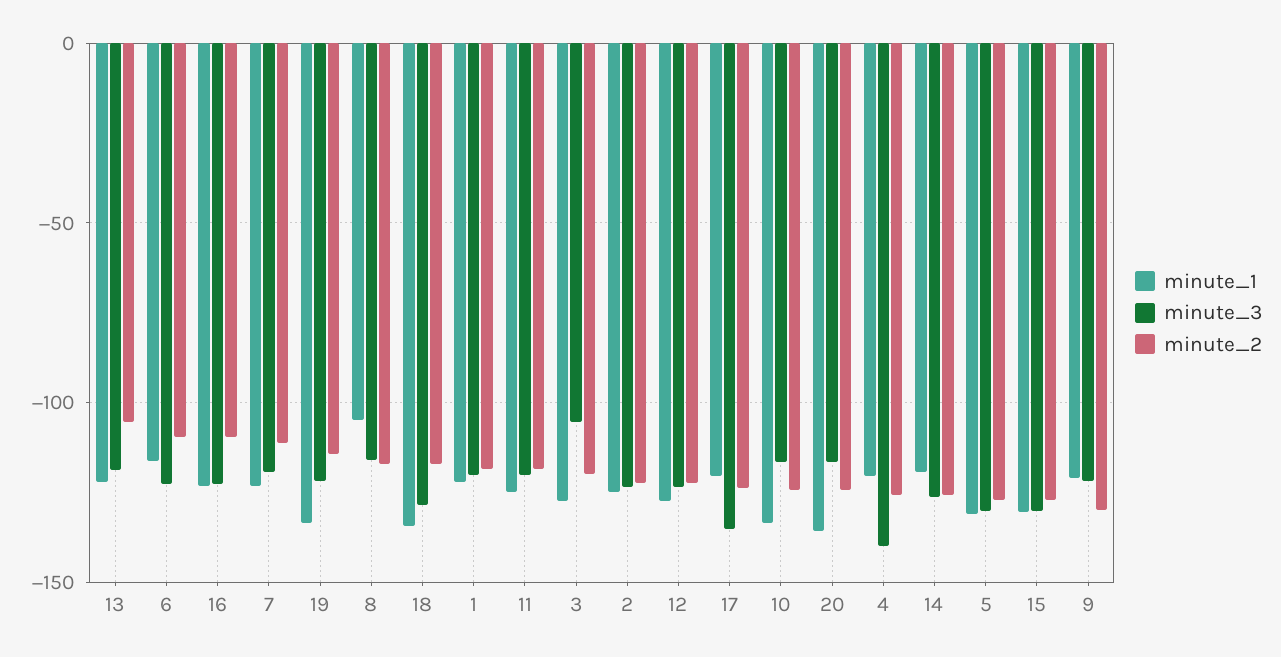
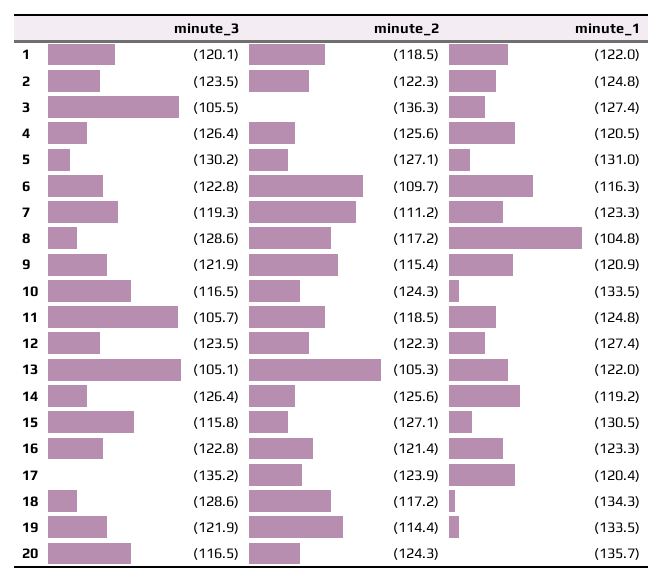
minute_3, 13: -120 -> -105.1
minute_2, 16: -110 -> -121.4
minute_3, 8: -115 -> -128.6
minute_3, 11: -120 -> -105.7
minute_2, 3: -120 -> -136.3
minute_3, 4: -140 -> -126.4
minute_3, 15: -130 -> -115.8
minute_2, 9: -130 -> -115.4

